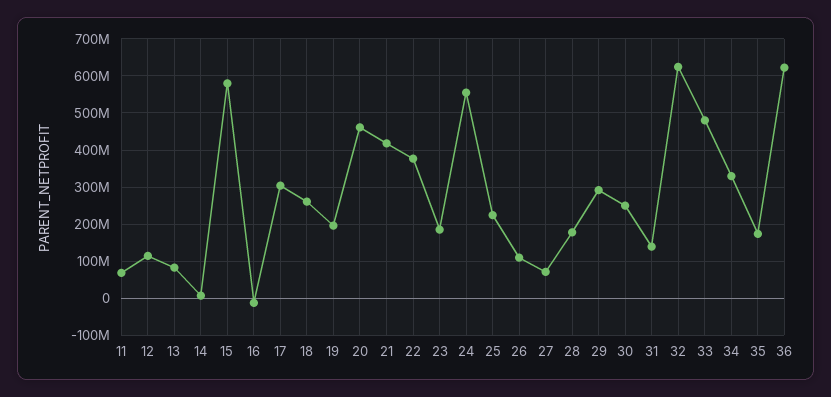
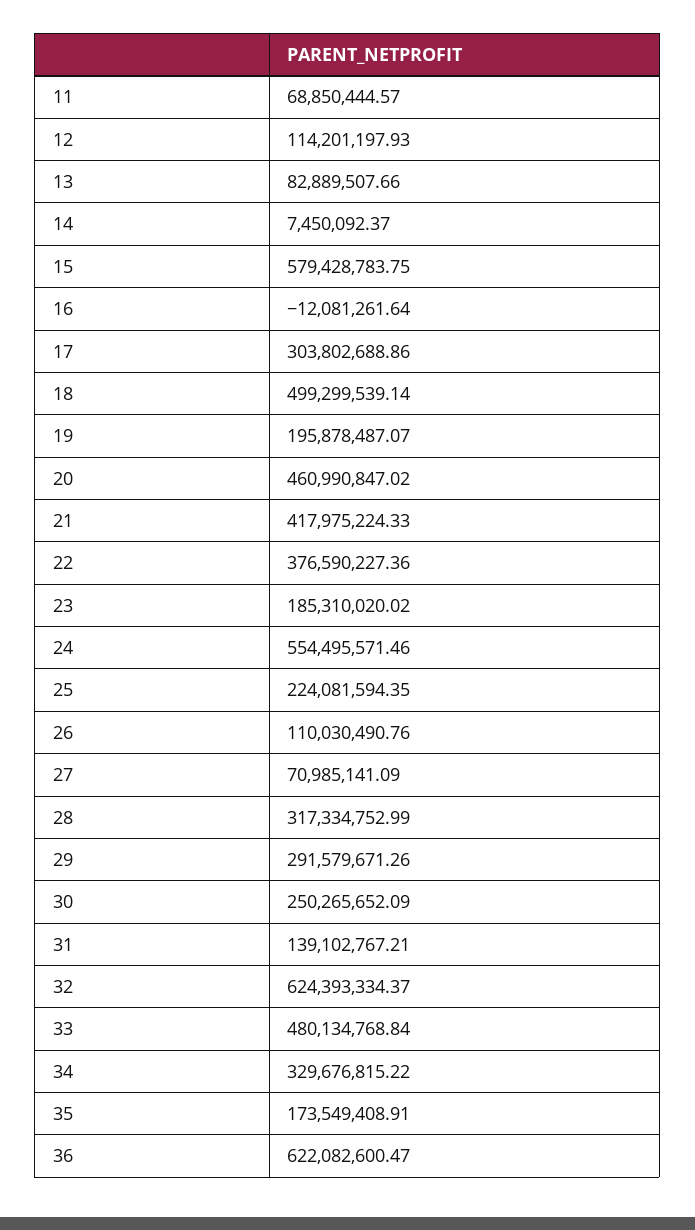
18: 260000000 -> 499299539.14
28: 180000000 -> 317334752.99

